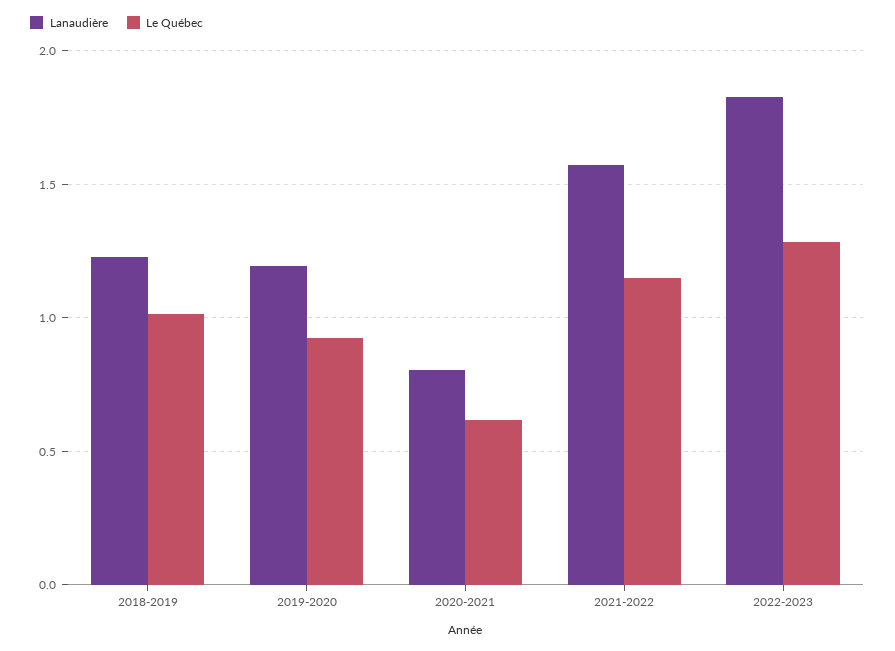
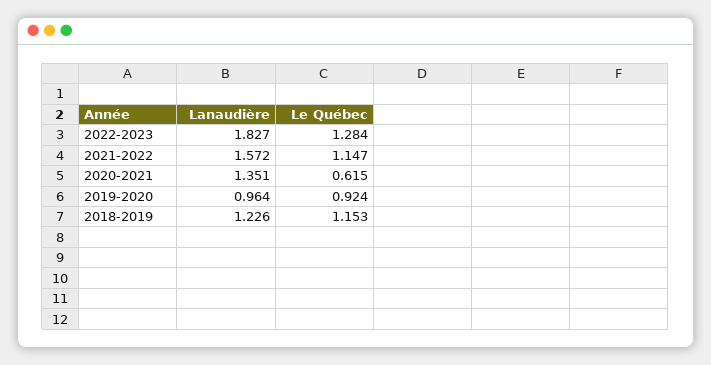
Le Québec, 2018-2019: 1 -> 1.153
Lanaudière, 2019-2020: 1.2 -> 0.964
Lanaudière, 2020-2021: 0.8 -> 1.351

